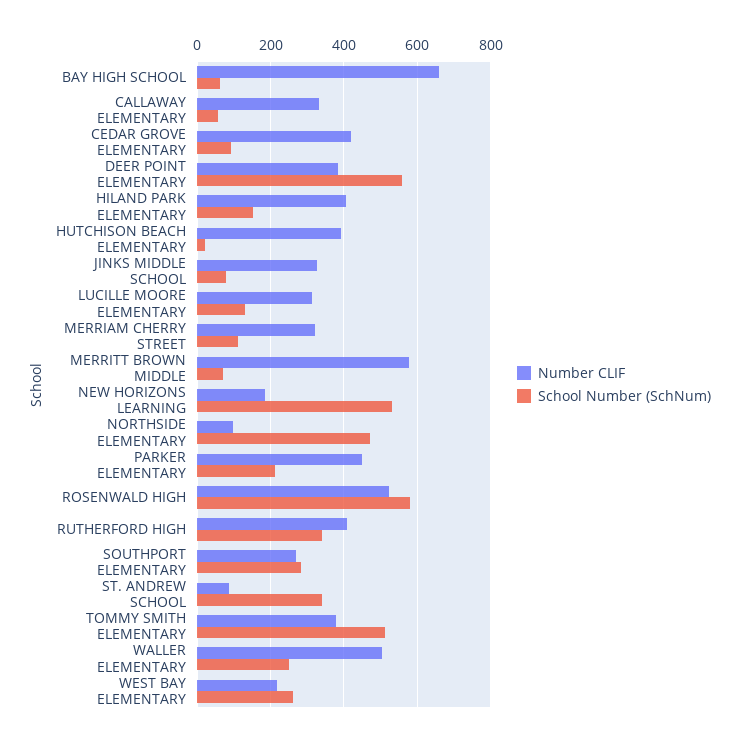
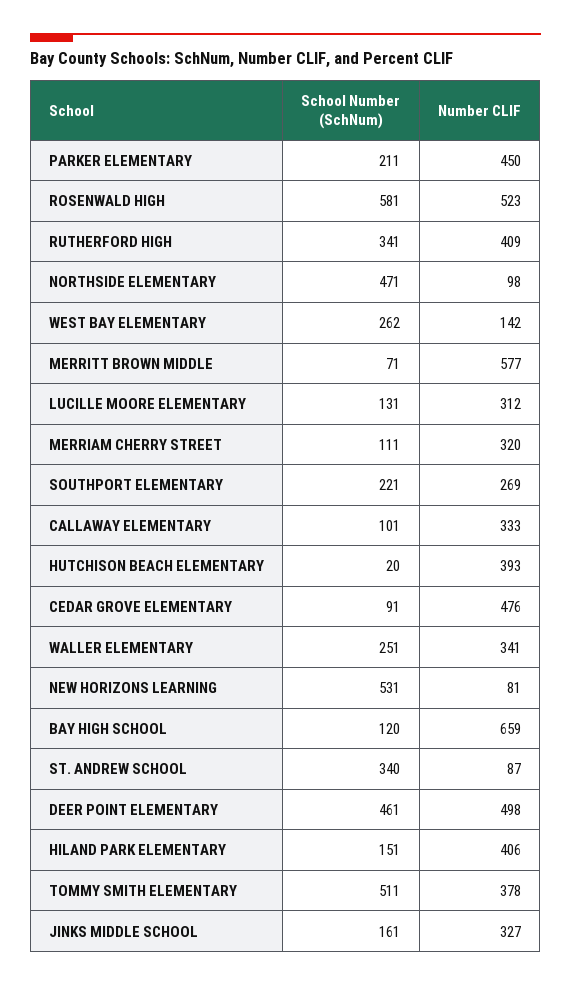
School Number (SchNum), BAY HIGH SCHOOL: 60 -> 120
School Number (SchNum), CALLAWAY ELEMENTARY: 60 -> 101
Number CLIF, CEDAR GROVE ELEMENTARY: 420 -> 476
Number CLIF, DEER POINT ELEMENTARY: 380 -> 498
School Number (SchNum), DEER POINT ELEMENTARY: 560 -> 461
School Number (SchNum), JINKS MIDDLE SCHOOL: 80 -> 161
Number CLIF, NEW HORIZONS LEARNING: 180 -> 81
School Number (SchNum), SOUTHPORT ELEMENTARY: 280 -> 221
Number CLIF, WALLER ELEMENTARY: 500 -> 341
Number CLIF, WEST BAY ELEMENTARY: 220 -> 142

